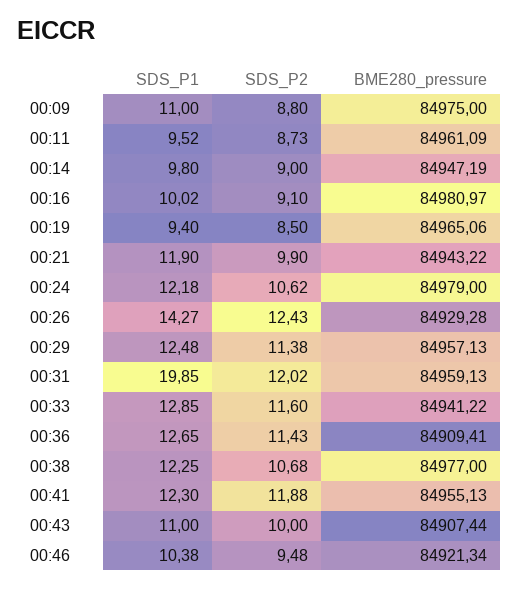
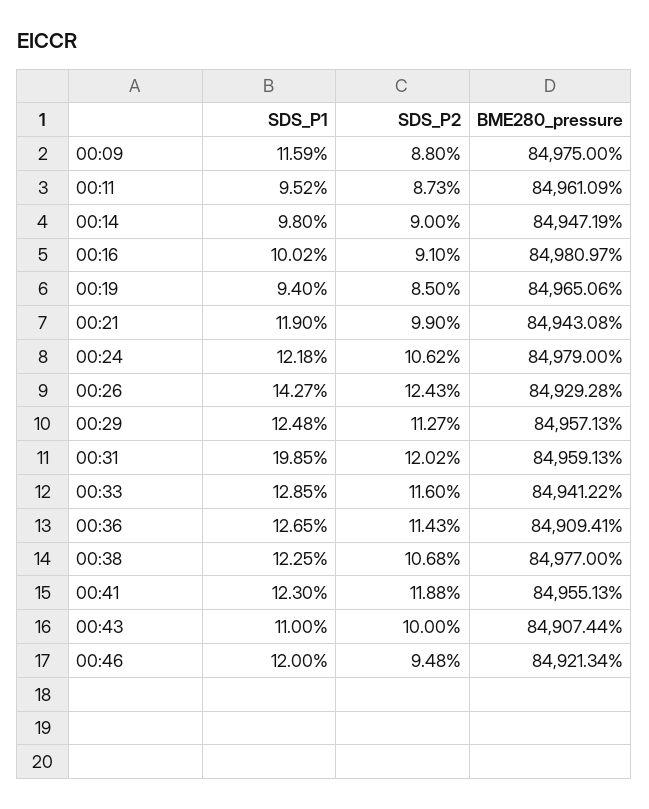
SDS_P1, 00:09: 11 -> 11.59
BME280_pressure, 00:21: 84943.22 -> 84943.08
SDS_P2, 00:29: 11.38 -> 11.27
SDS_P1, 00:46: 10.38 -> 12

